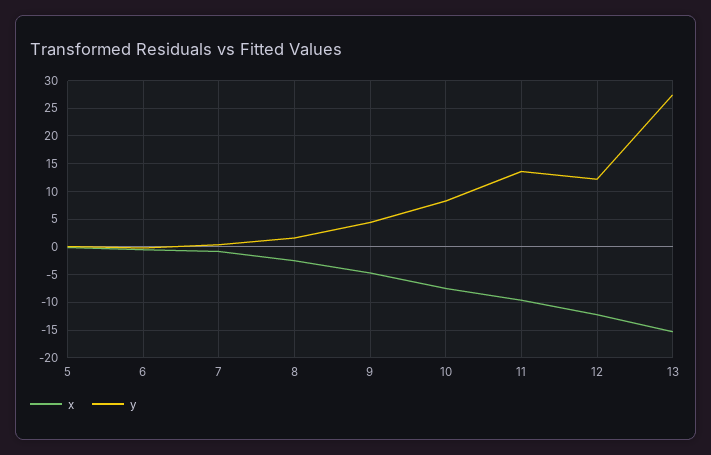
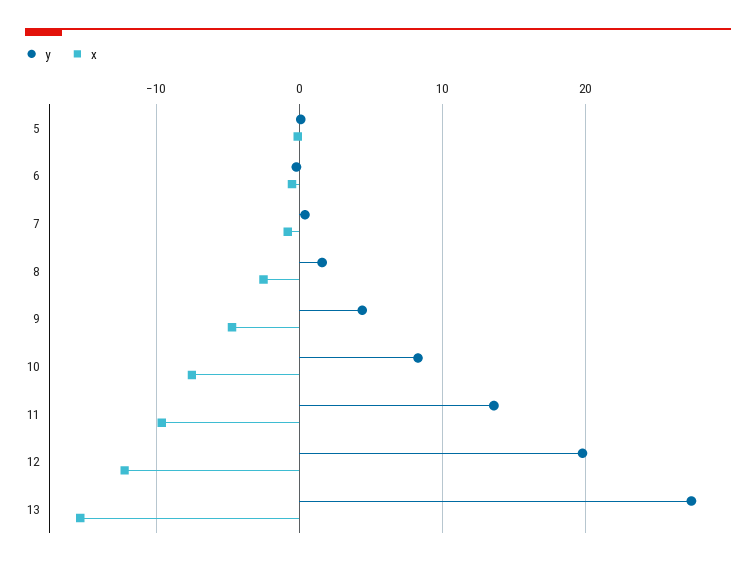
y, 12: 12.5 -> 20

